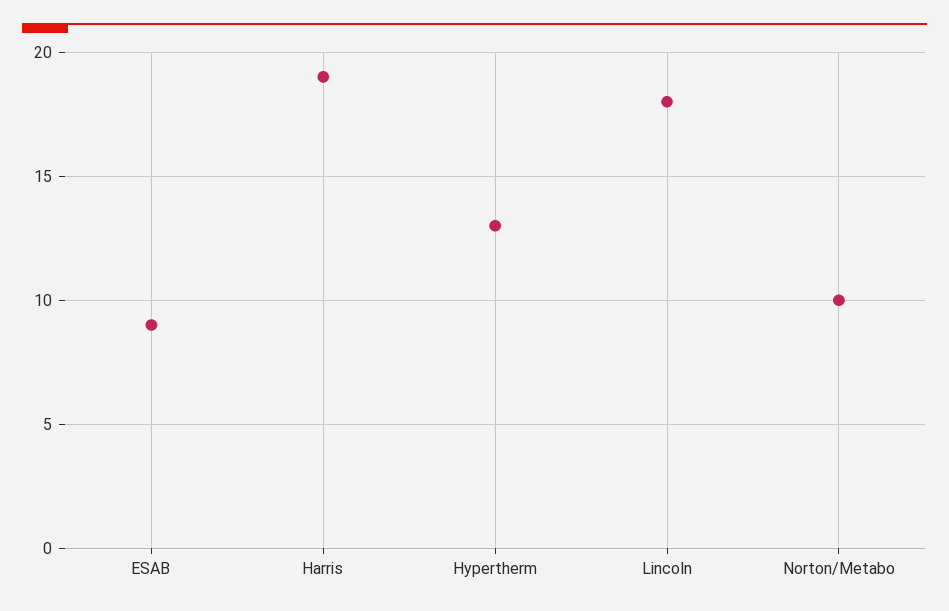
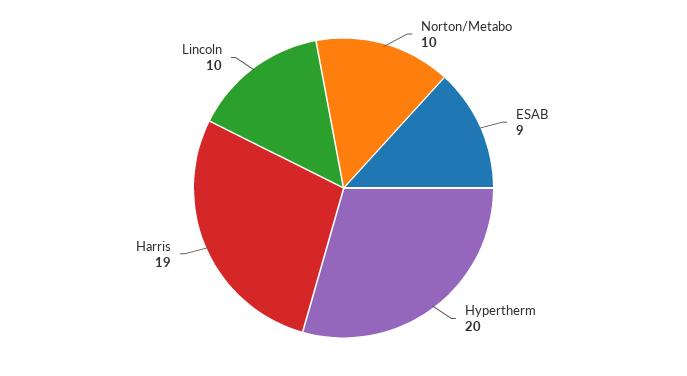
Hypertherm: 13 -> 20
Lincoln: 18 -> 10

